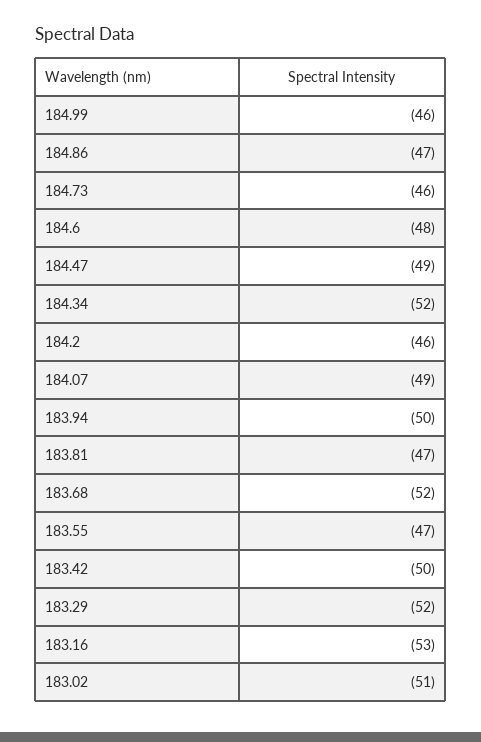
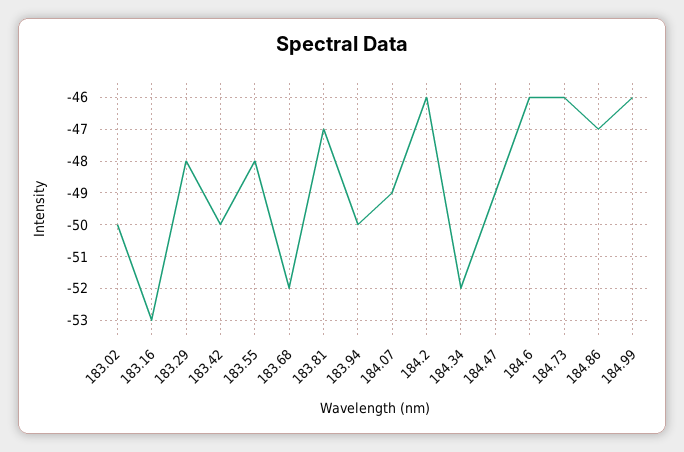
184.6: -48 -> -46
183.55: -47 -> -48
183.29: -52 -> -48
183.02: -51 -> -50

